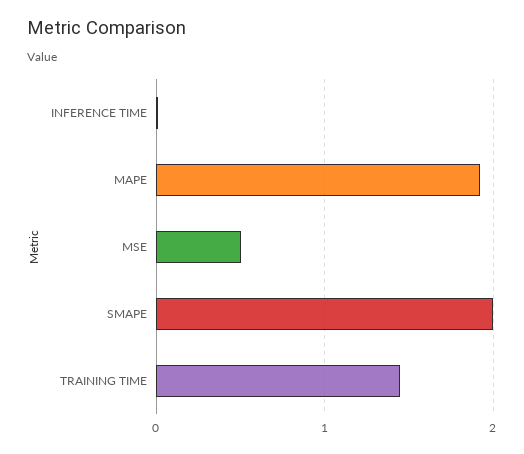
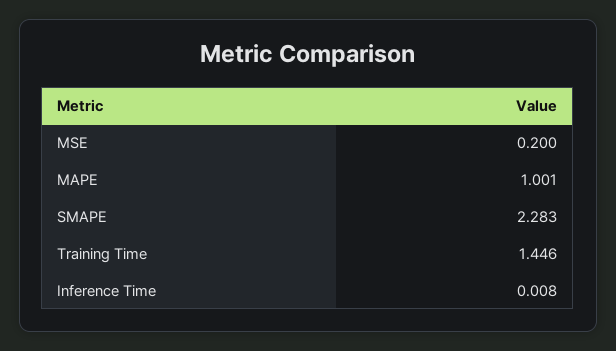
MAPE: 1.9 -> 1.001
MSE: 0.5 -> 0.2
SMAPE: 2 -> 2.283

